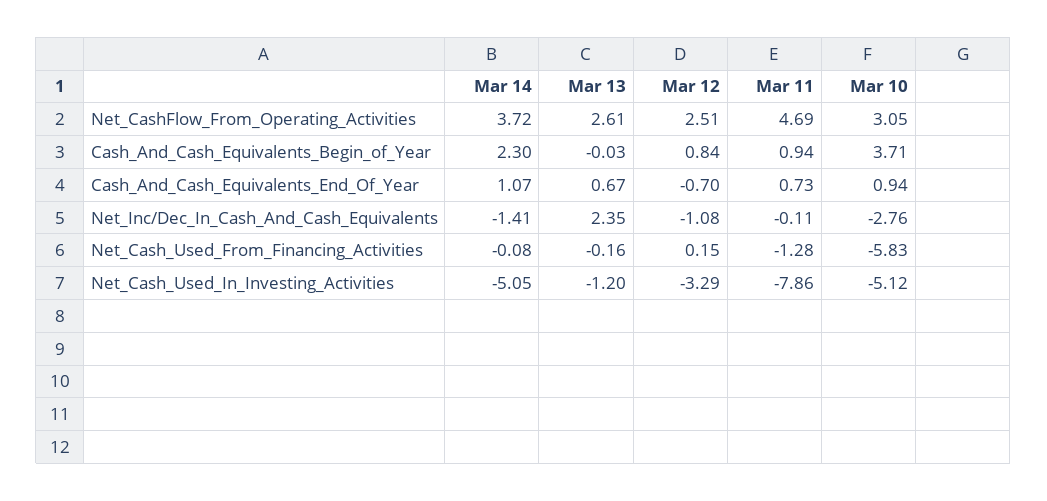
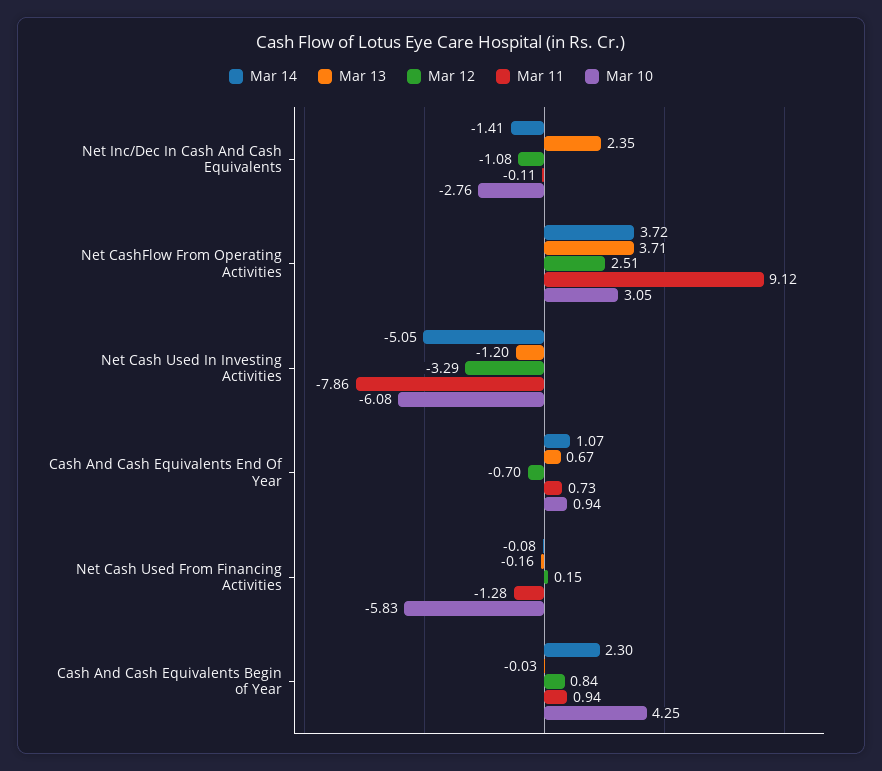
Mar 13, Net_CashFlow_From_Operating_Activities: 2.61 -> 3.71
Mar 11, Net_CashFlow_From_Operating_Activities: 4.69 -> 9.12
Mar 10, Cash_And_Cash_Equivalents_Begin_of_Year: 3.71 -> 4.25
Mar 10, Net_Cash_Used_In_Investing_Activities: -5.12 -> -6.08

